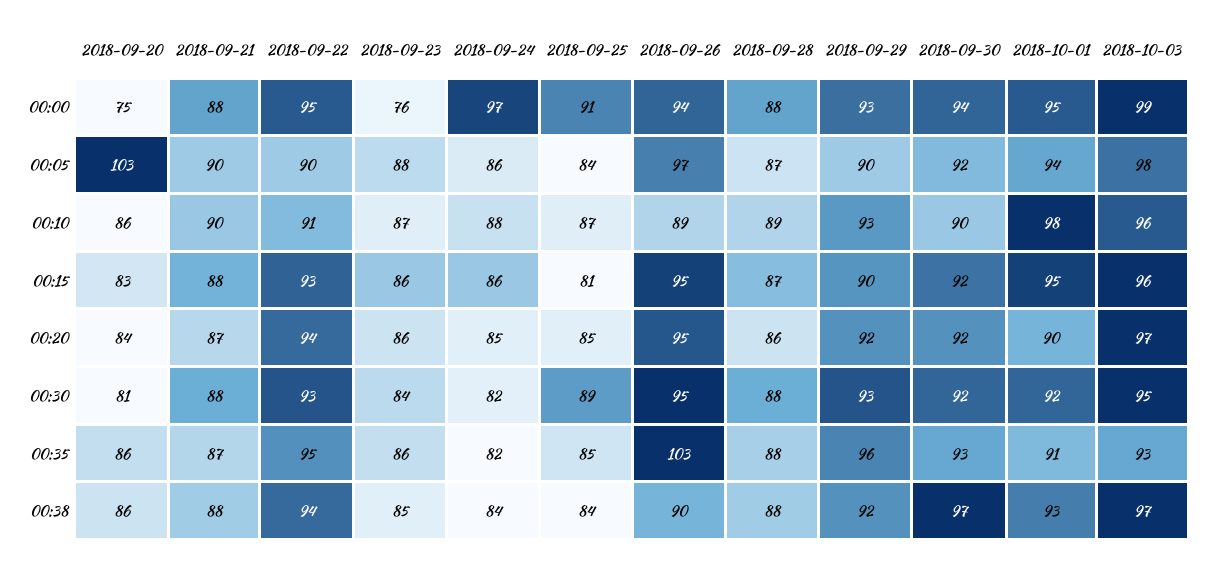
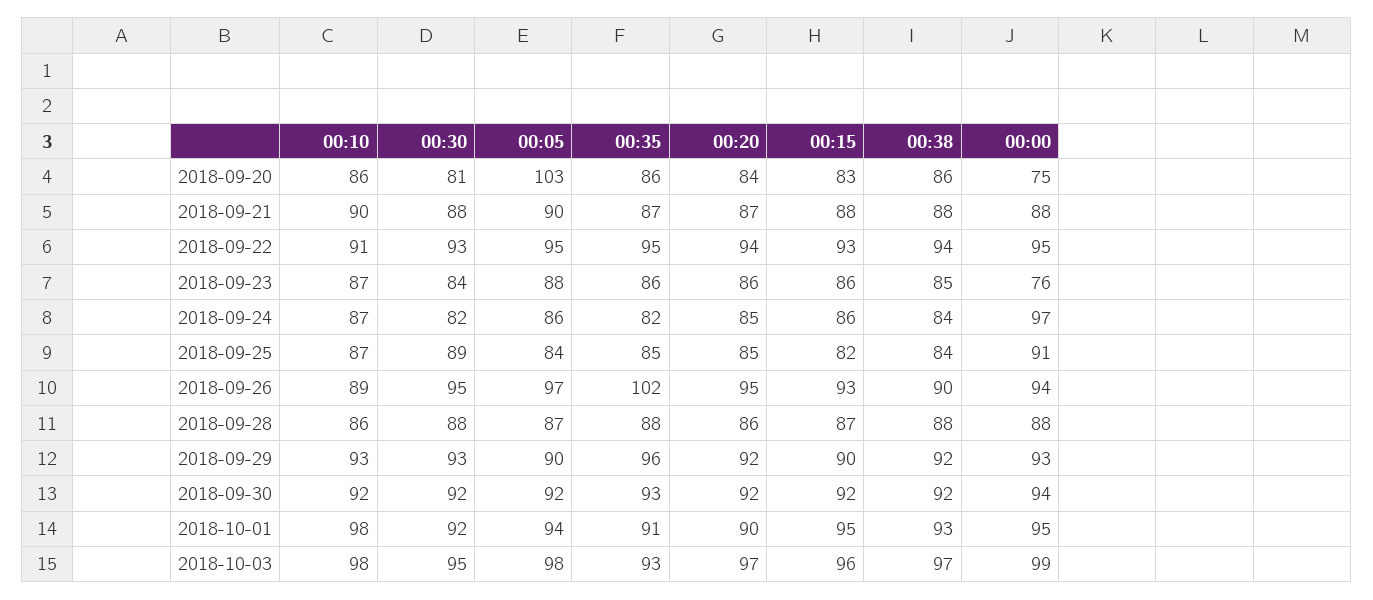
2018-09-22, 00:05: 90 -> 95
2018-09-24, 00:10: 88 -> 87
2018-09-28, 00:10: 89 -> 86
2018-09-30, 00:10: 90 -> 92
2018-10-03, 00:10: 96 -> 98
2018-09-25, 00:15: 81 -> 82
2018-09-26, 00:15: 95 -> 93
2018-09-26, 00:35: 103 -> 102
2018-09-30, 00:38: 97 -> 92

